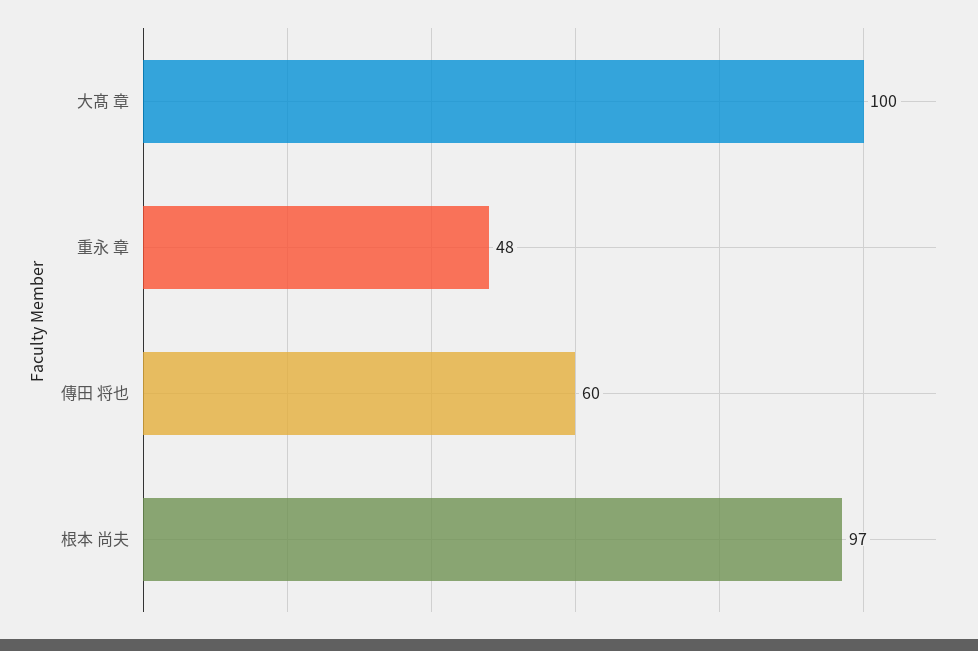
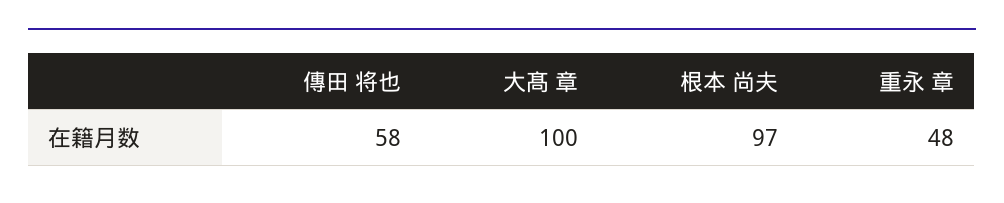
傳田 将也: 60 -> 58

